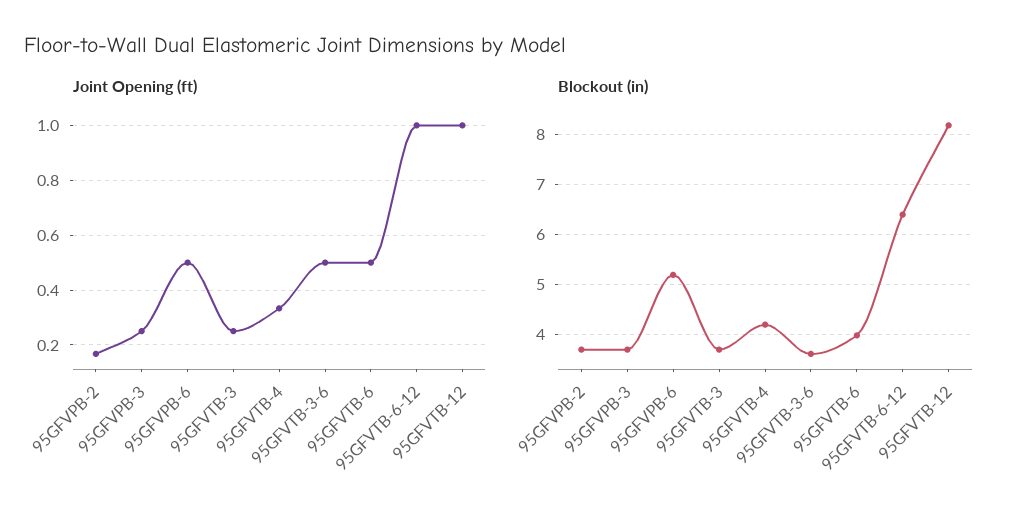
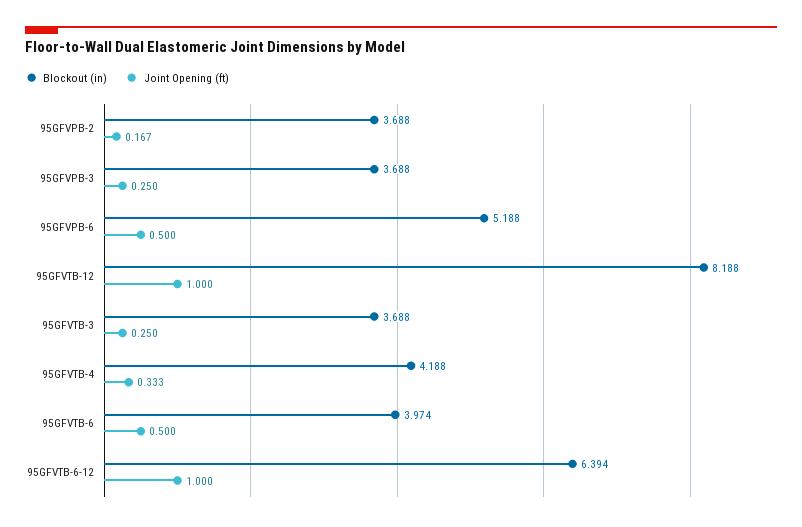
Joint Opening (ft), 95GFVTB-3-6: 0.5 -> none
Blockout (in), 95GFVTB-3-6: 3.6 -> none

